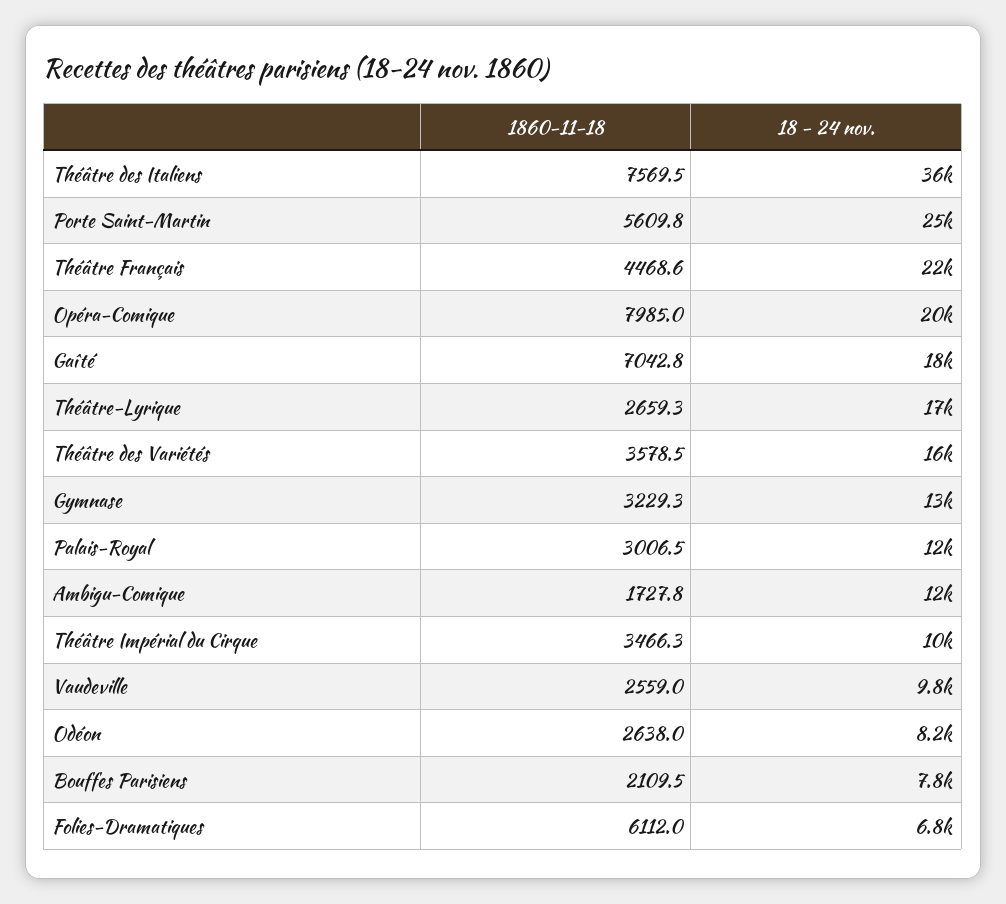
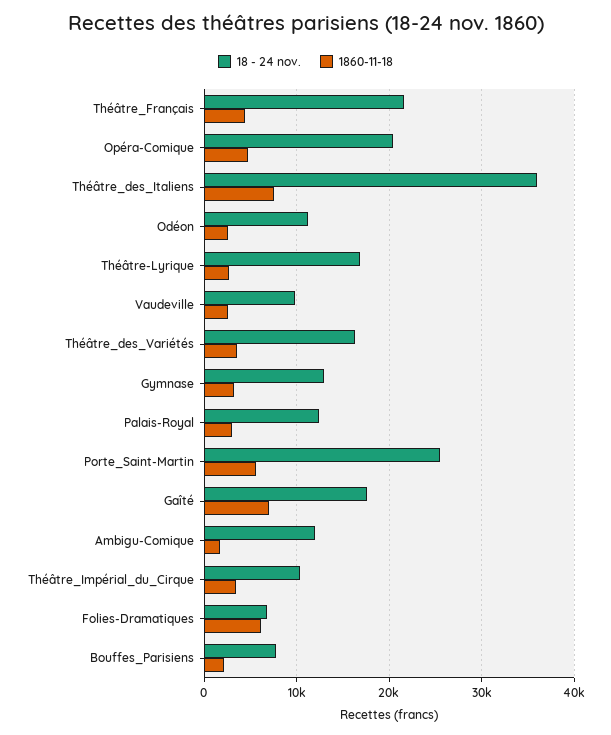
1860-11-18, Opéra-Comique: 7985 -> 5000
18 - 24 nov., Odéon: 8200 -> 11000

